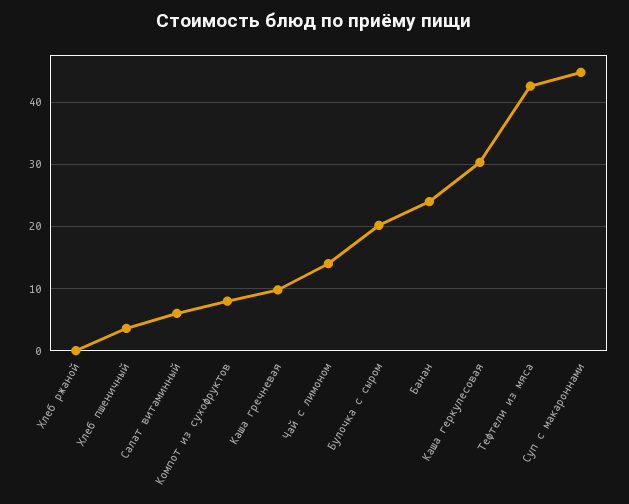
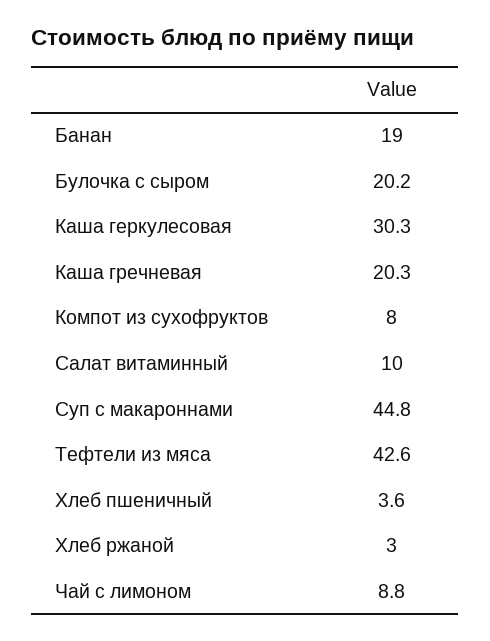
Хлеб ржаной: 0 -> 3
Салат витаминный: 6 -> 10
Каша гречневая: 10 -> 20.3
Чай с лимоном: 14 -> 8.8
Банан: 24 -> 19

